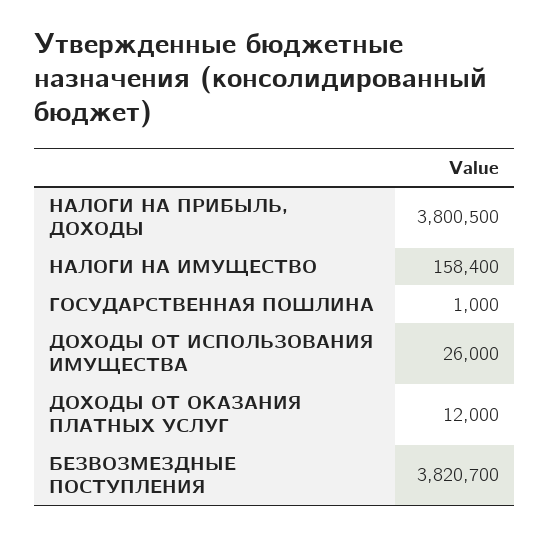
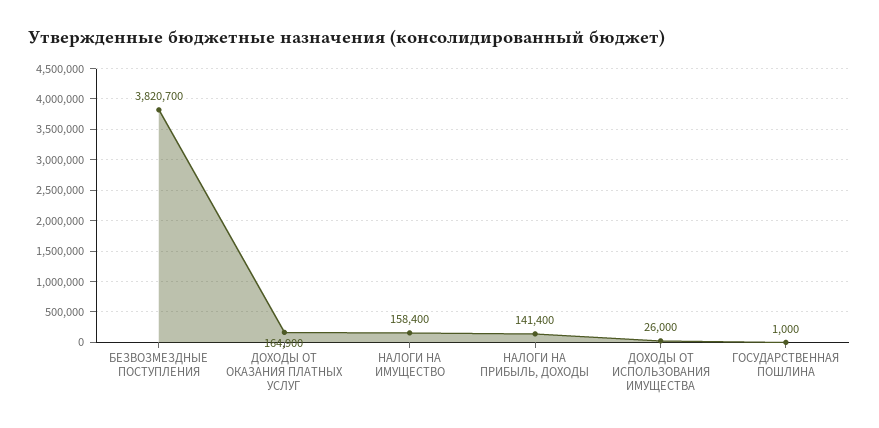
НАЛОГИ НА ПРИБЫЛЬ, ДОХОДЫ: 3800500 -> 141400
ДОХОДЫ ОТ ОКАЗАНИЯ ПЛАТНЫХ УСЛУГ: 12000 -> 164900

